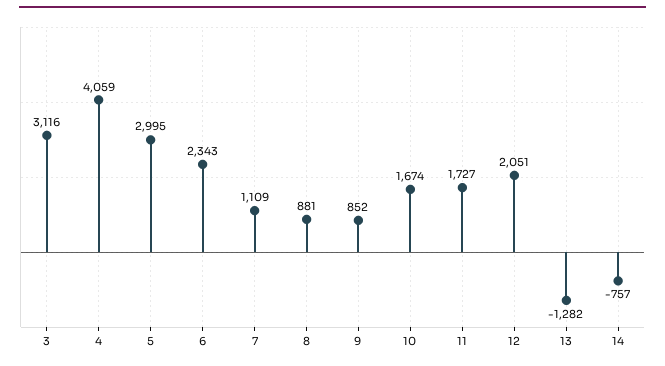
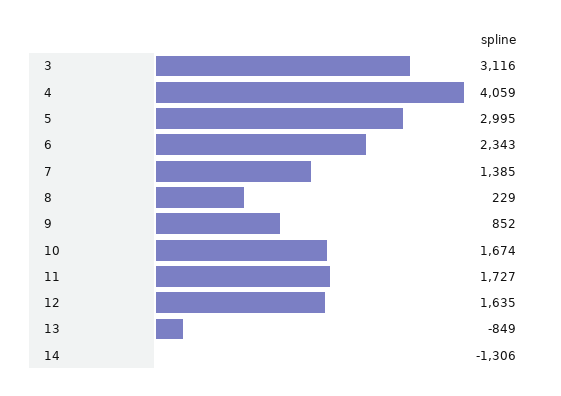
7: 1109 -> 1385
8: 881 -> 229
12: 2051 -> 1635
13: -1282 -> -849
14: -757 -> -1306

